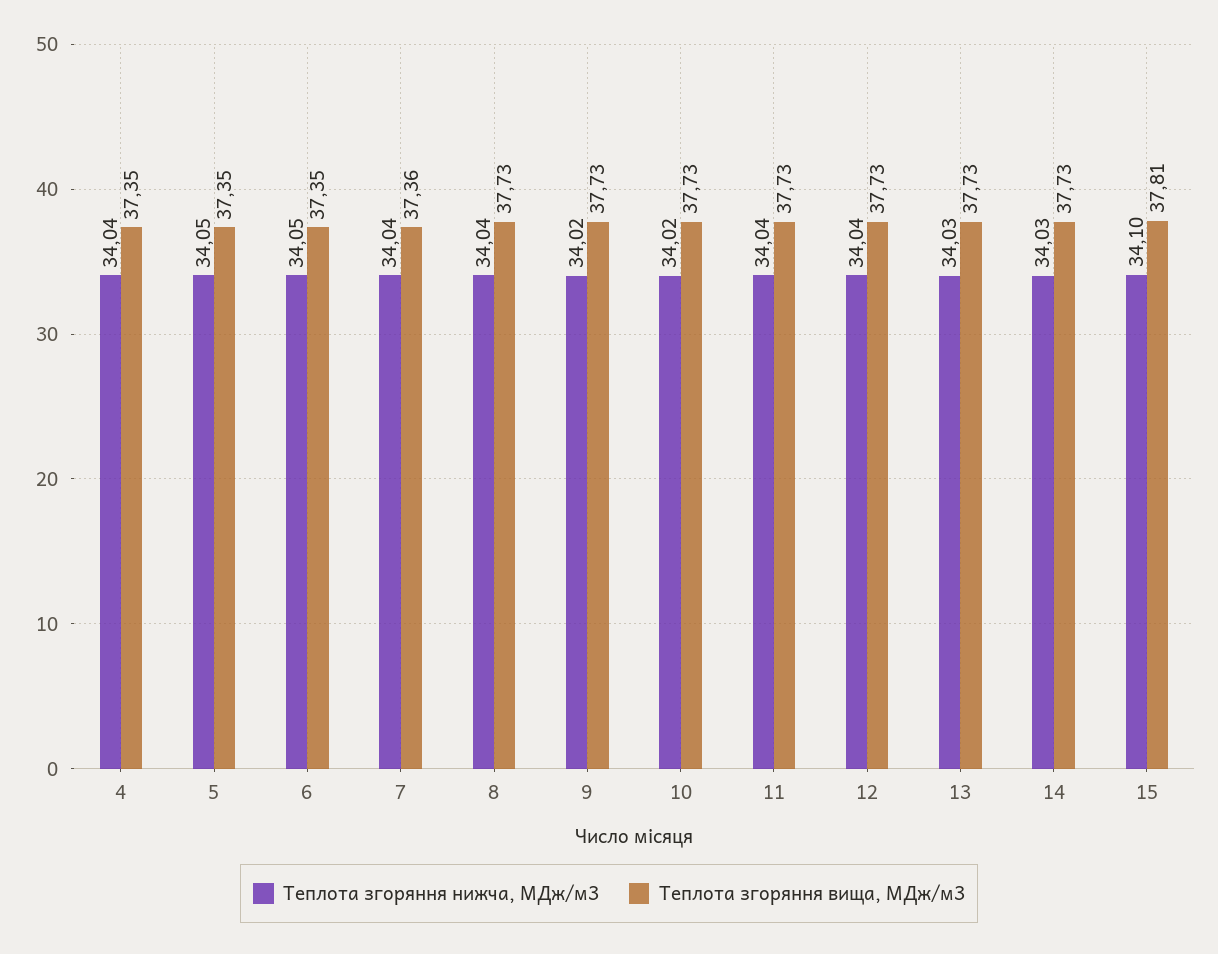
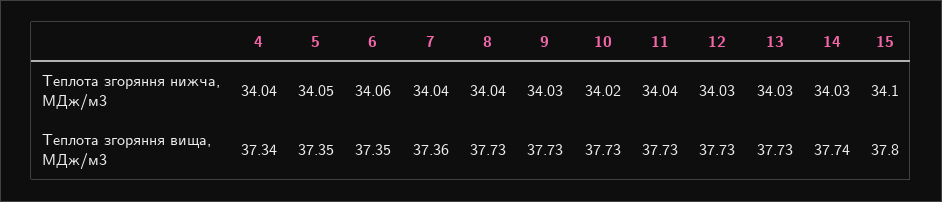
Теплота згоряння вища, МДж/м3, 4: 37.35 -> 37.34
Теплота згоряння нижча, МДж/м3, 6: 34.05 -> 34.06
Теплота згоряння нижча, МДж/м3, 9: 34.02 -> 34.03
Теплота згоряння нижча, МДж/м3, 12: 34.04 -> 34.03
Теплота згоряння вища, МДж/м3, 14: 37.73 -> 37.74
Теплота згоряння вища, МДж/м3, 15: 37.81 -> 37.8

